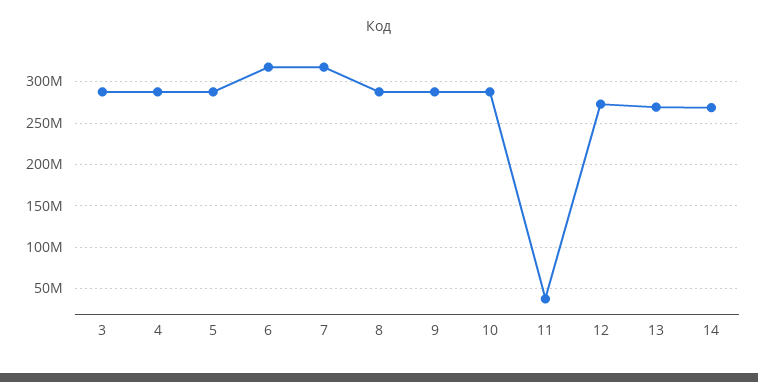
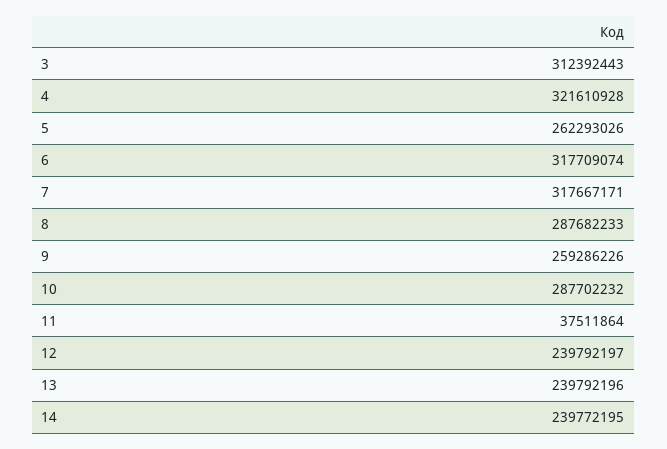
3: 290000000 -> 312392443
4: 290000000 -> 321610928
5: 290000000 -> 262293026
9: 290000000 -> 259286226
12: 270000000 -> 239792197
13: 270000000 -> 239792196
14: 270000000 -> 239772195

